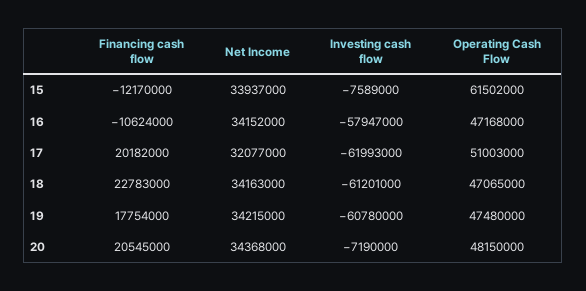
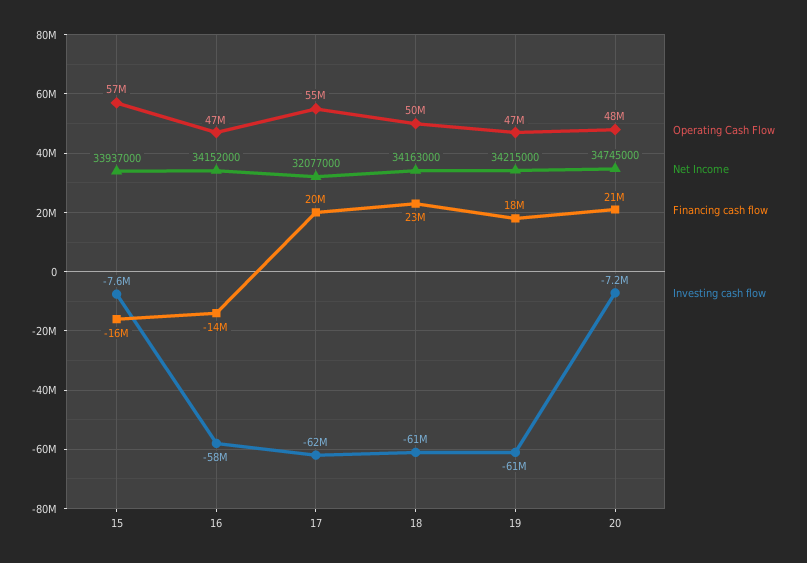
Financing cash flow, 15: -12170000 -> -16000000
Operating Cash Flow, 15: 61502000 -> 57000000
Financing cash flow, 16: -10624000 -> -14000000
Operating Cash Flow, 17: 51003000 -> 55000000
Operating Cash Flow, 18: 47065000 -> 50000000
Net Income, 20: 34368000 -> 34745000

